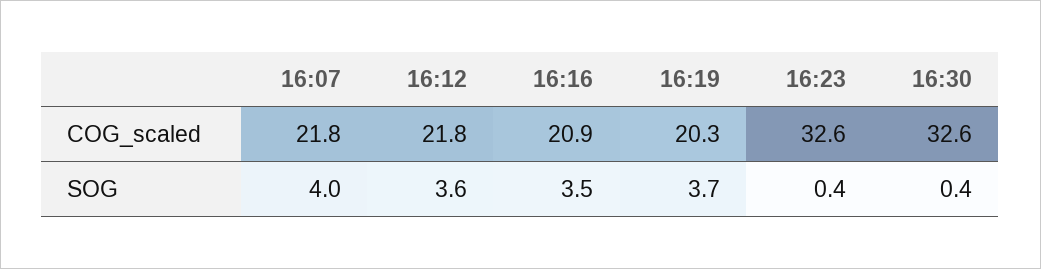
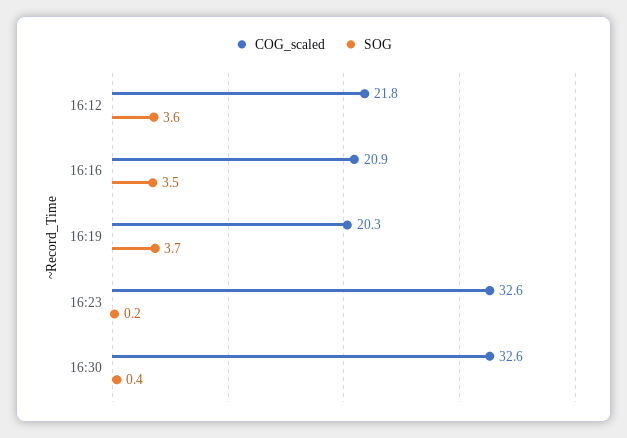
COG_scaled, 16:07: 21.8 -> none
SOG, 16:07: 4 -> none
SOG, 16:23: 0.4 -> 0.2

